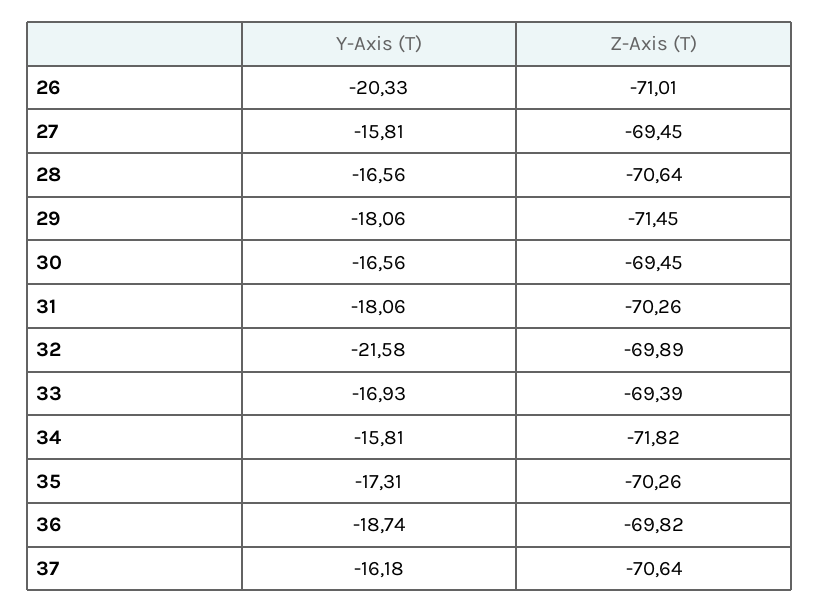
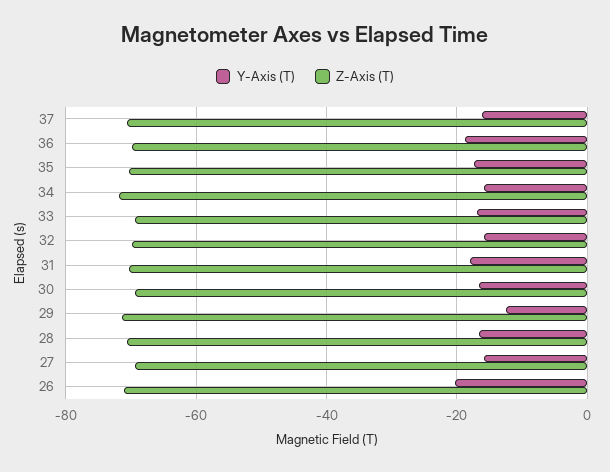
Y-Axis (T), 29: -18.06 -> -12
Y-Axis (T), 32: -21.58 -> -16

